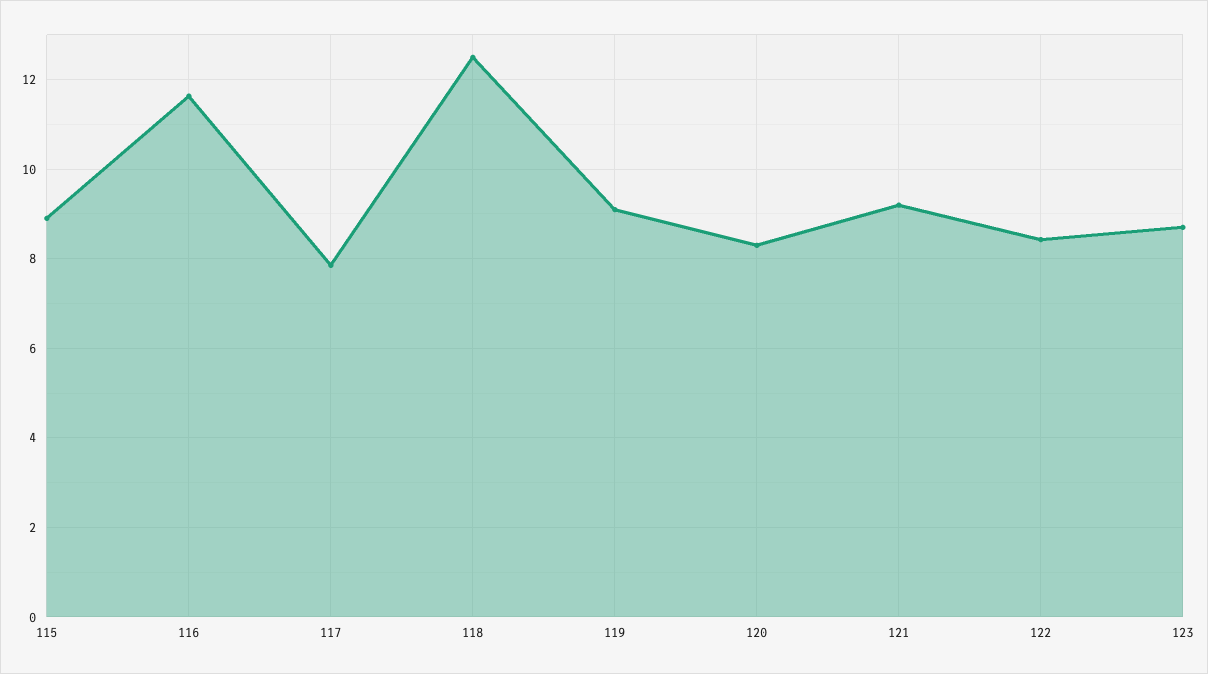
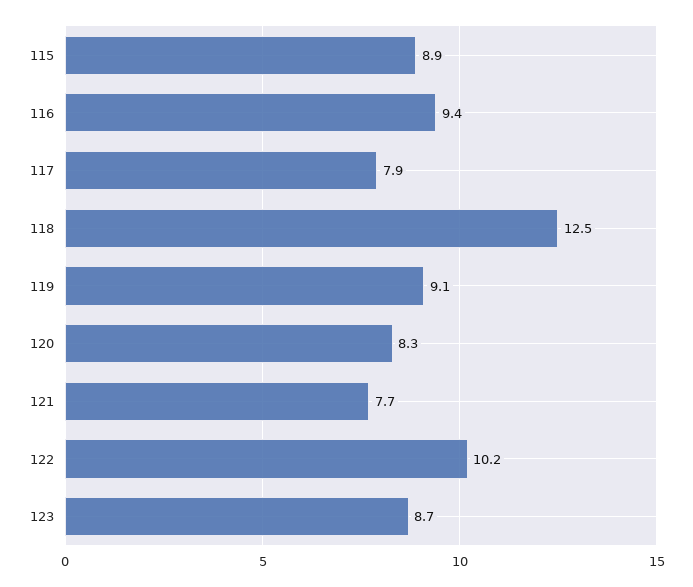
116: 11.6 -> 9.4
121: 9.2 -> 7.7
122: 8.4 -> 10.2

